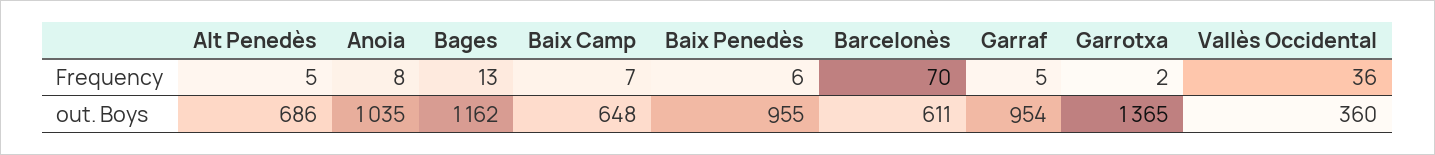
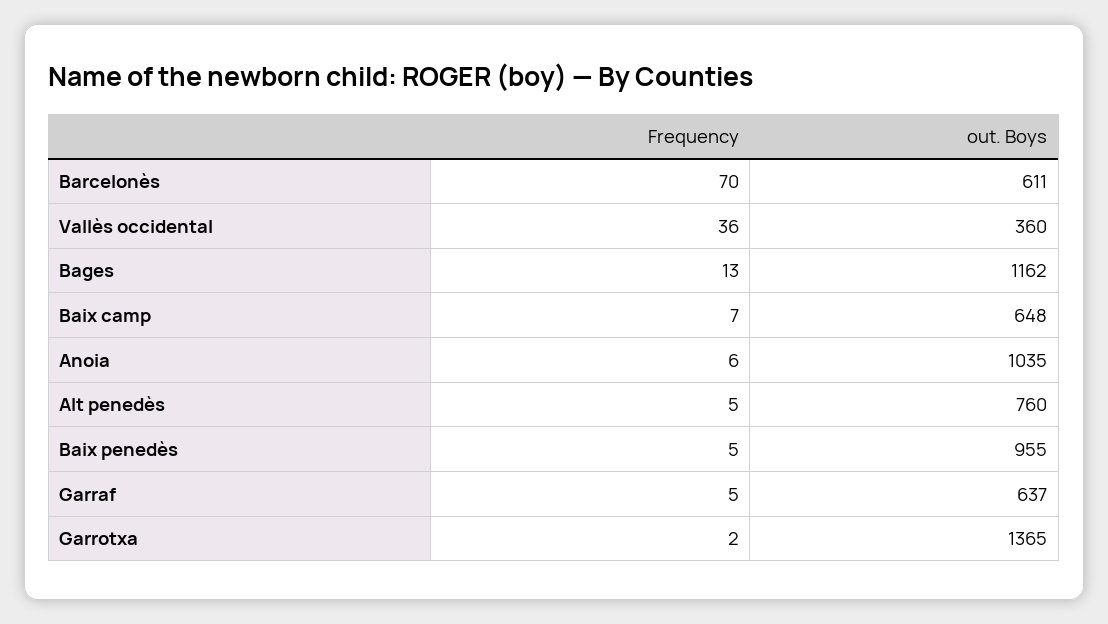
Anoia, Frequency: 8 -> 6
Baix Penedès, Frequency: 6 -> 5
Alt Penedès, out. Boys: 686 -> 760
Garraf, out. Boys: 954 -> 637

